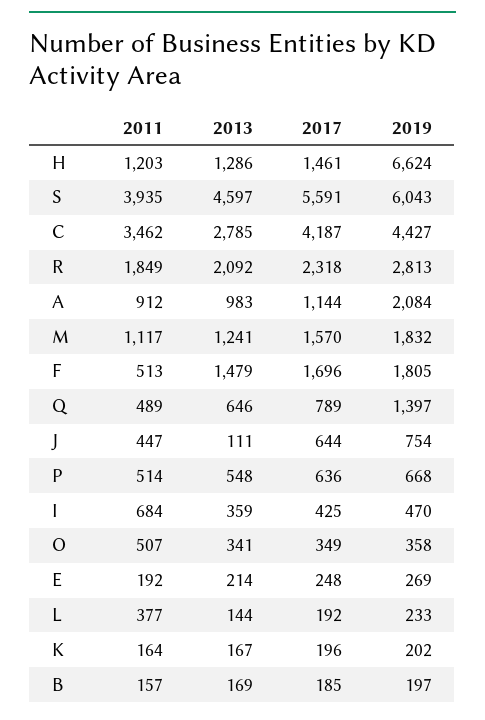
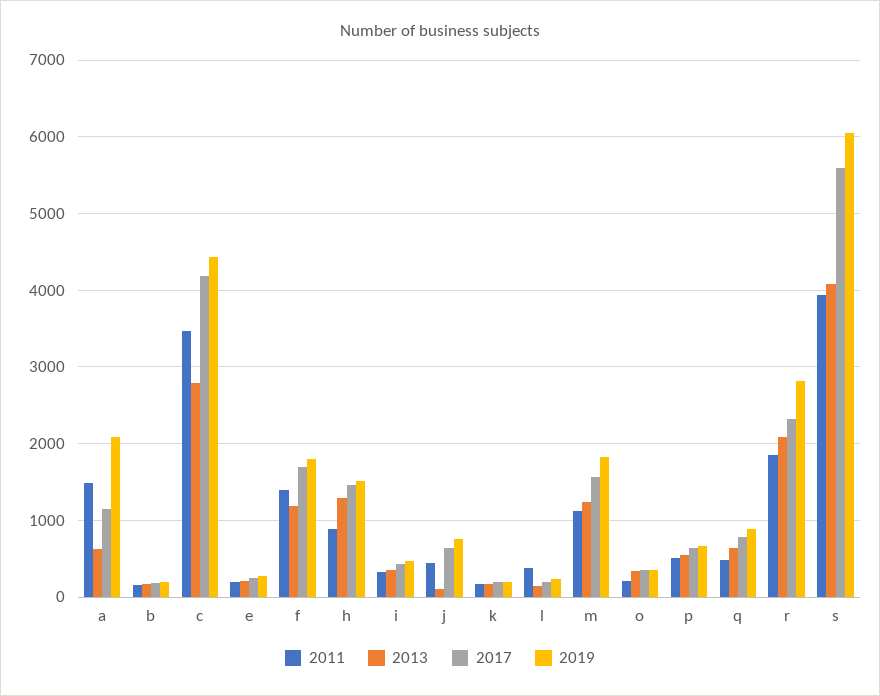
2011, H: 1203 -> 900
2019, H: 6624 -> 1500
2013, S: 4597 -> 4100
2011, A: 912 -> 1500
2013, A: 983 -> 600
2011, F: 513 -> 1400
2013, F: 1479 -> 1200
2019, Q: 1397 -> 900
2011, I: 684 -> 300
2011, O: 507 -> 200

